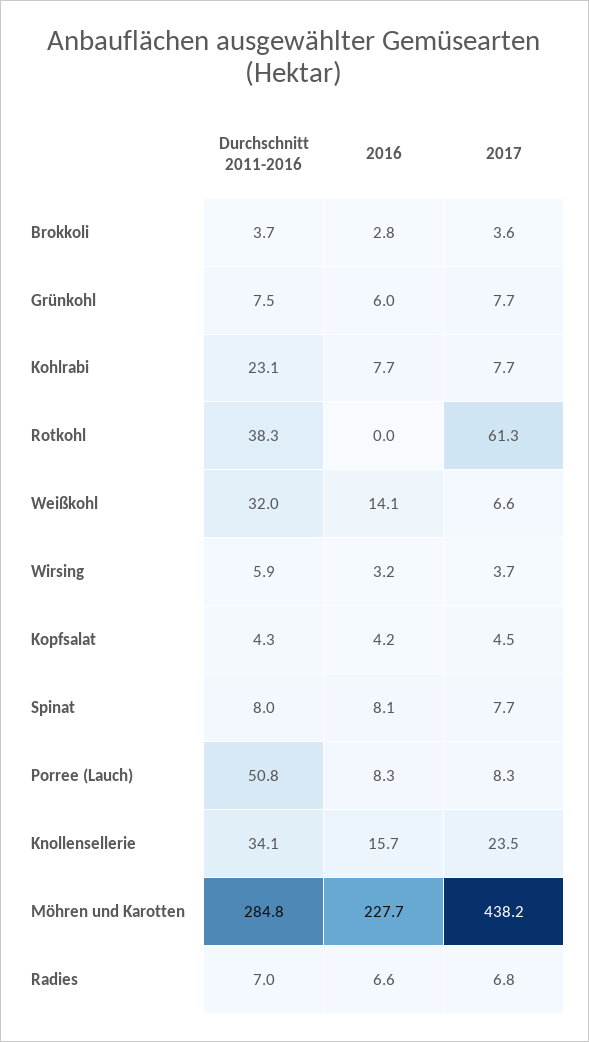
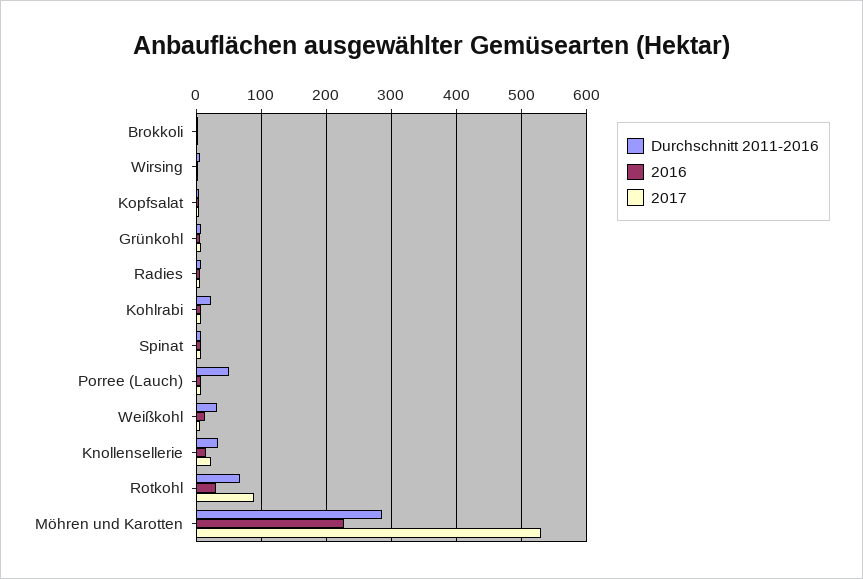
Durchschnitt 2011-2016, Rotkohl: 38.3 -> 70
2016, Rotkohl: 0 -> 30
2017, Rotkohl: 61.3 -> 90
2017, Möhren und Karotten: 438.2 -> 530

